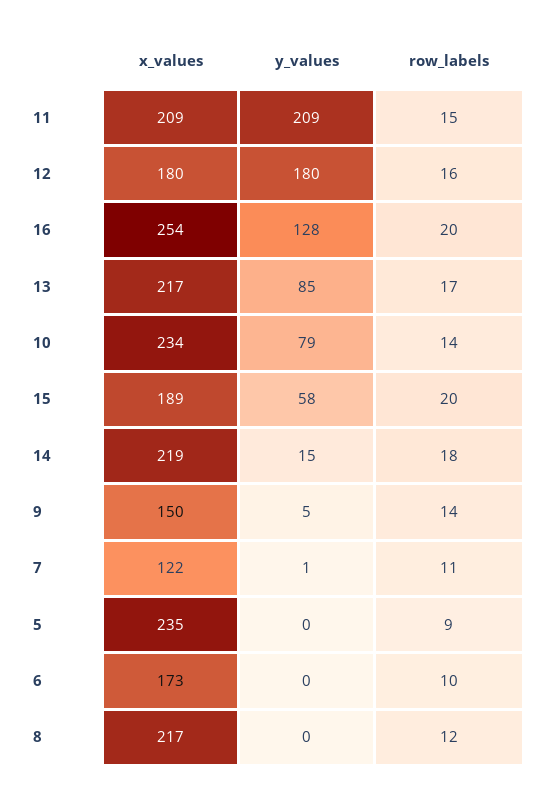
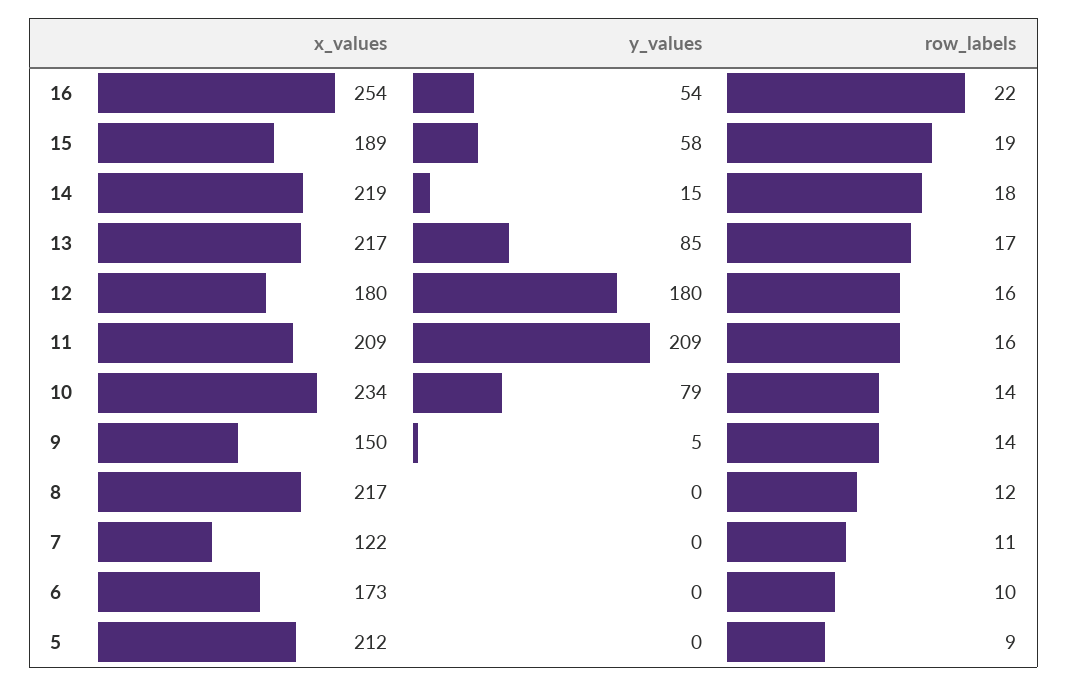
row_labels, 11: 15 -> 16
y_values, 16: 128 -> 54
row_labels, 16: 20 -> 22
row_labels, 15: 20 -> 19
y_values, 7: 1 -> 0
x_values, 5: 235 -> 212

